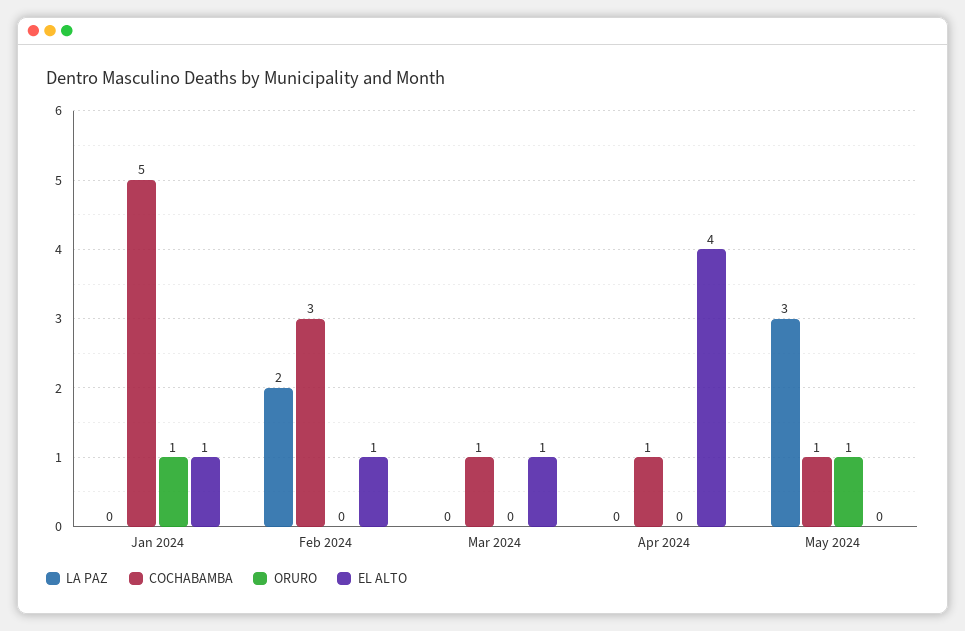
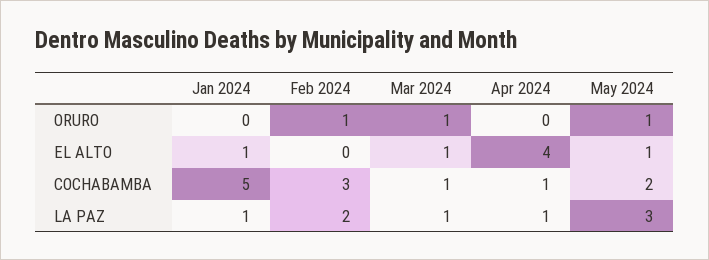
LA PAZ, Jan 2024: 0 -> 1
ORURO, Jan 2024: 1 -> 0
ORURO, Feb 2024: 0 -> 1
EL ALTO, Feb 2024: 1 -> 0
LA PAZ, Mar 2024: 0 -> 1
ORURO, Mar 2024: 0 -> 1
LA PAZ, Apr 2024: 0 -> 1
COCHABAMBA, May 2024: 1 -> 2
EL ALTO, May 2024: 0 -> 1

